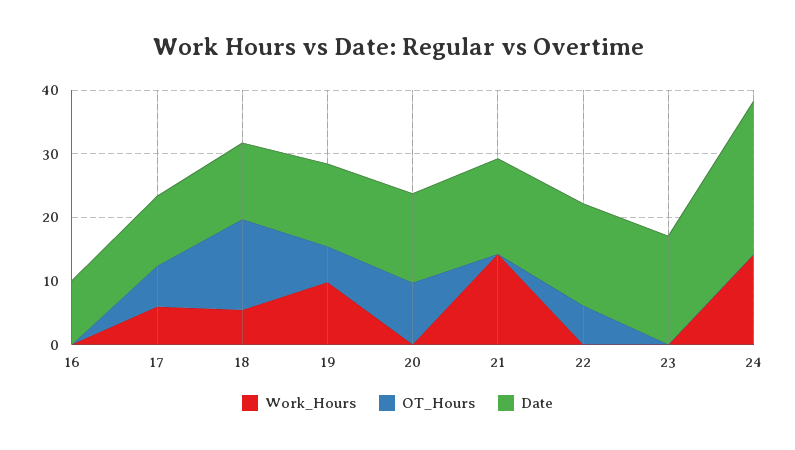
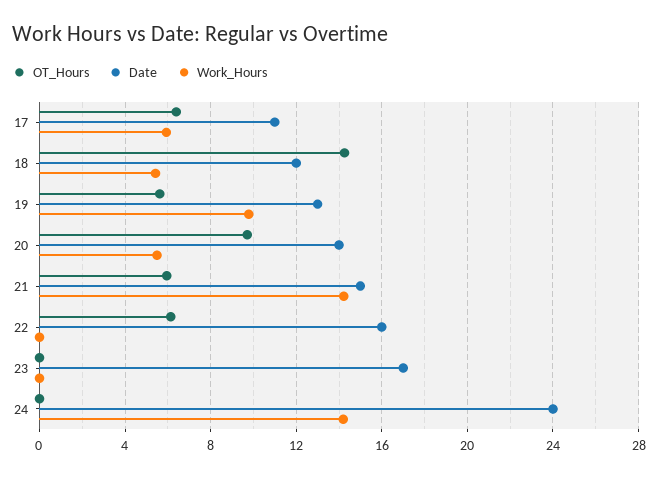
Work_Hours, 16: 0 -> none
OT_Hours, 16: 0 -> none
Date, 16: 10 -> none
Work_Hours, 20: 0 -> 5.5
OT_Hours, 21: 0 -> 6

